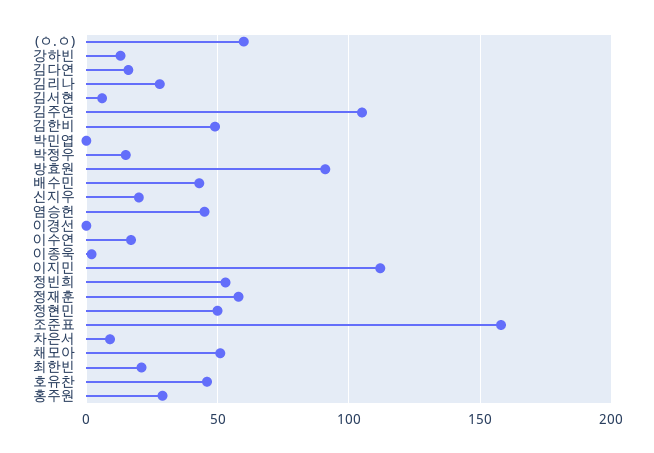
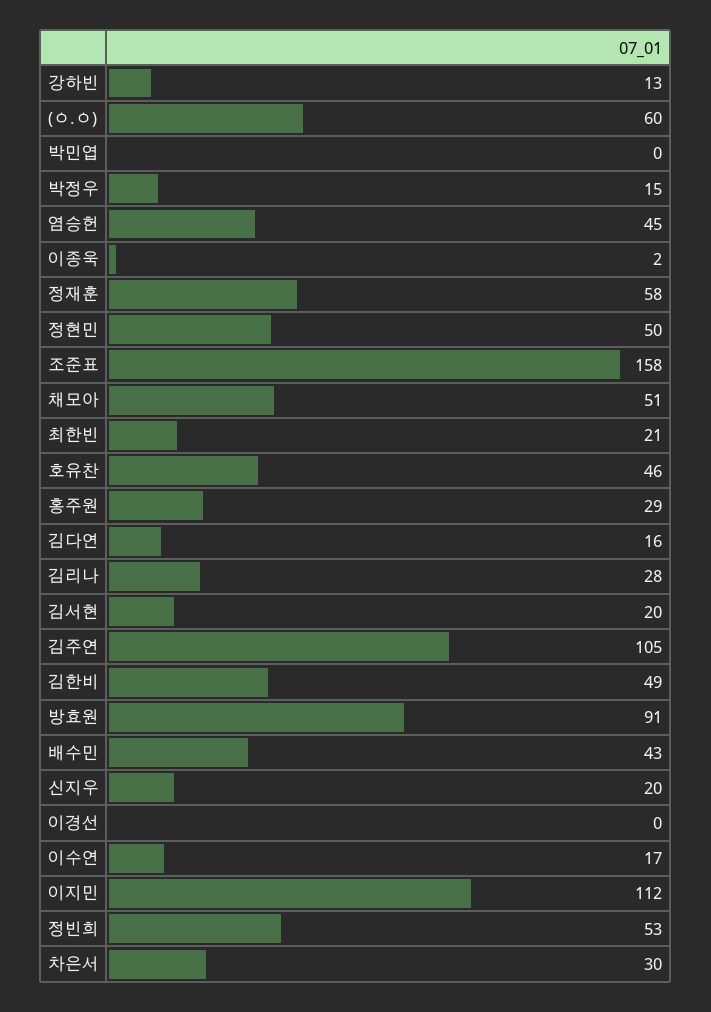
김서현: 5 -> 20
차은서: 10 -> 30

